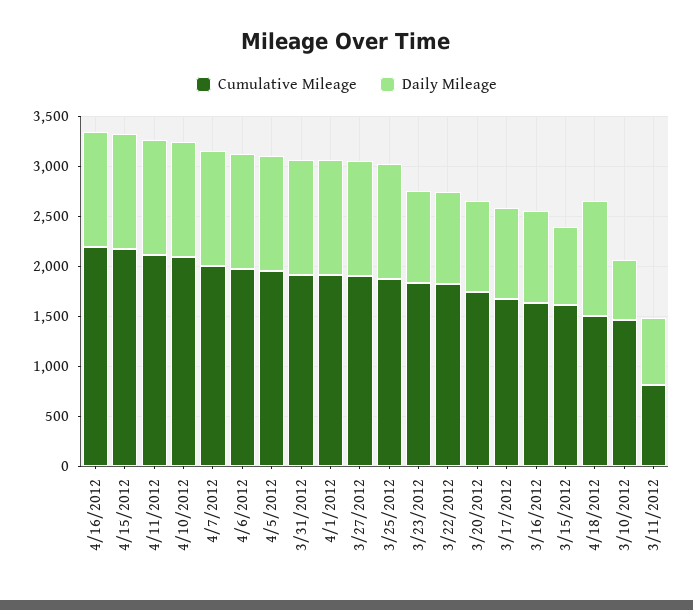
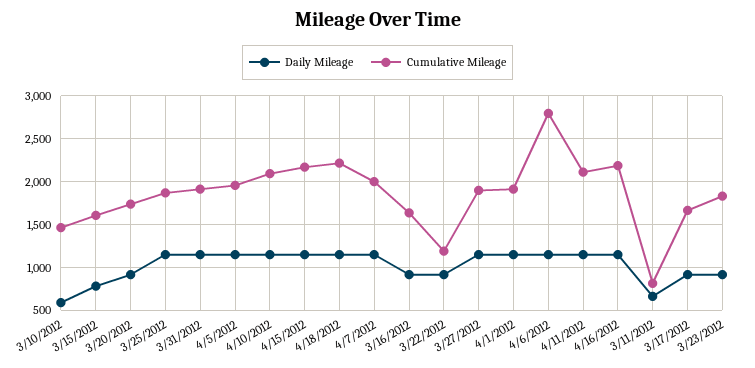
Cumulative Mileage, 4/6/2012: 2000 -> 2800
Cumulative Mileage, 3/22/2012: 1800 -> 1200
Cumulative Mileage, 4/18/2012: 1500 -> 2200

